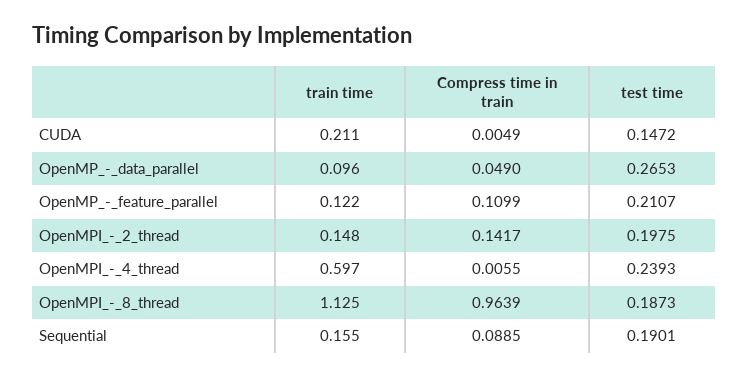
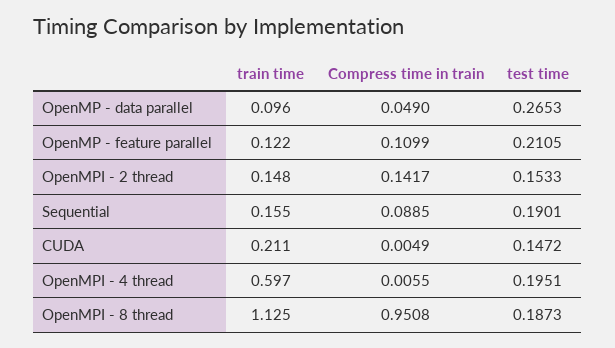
test time, OpenMP_-_feature_parallel: 0.2107 -> 0.2105
test time, OpenMPI_-_2_thread: 0.1975 -> 0.1533
test time, OpenMPI_-_4_thread: 0.2393 -> 0.1951
Compress time in train, OpenMPI_-_8_thread: 0.9639 -> 0.9508

